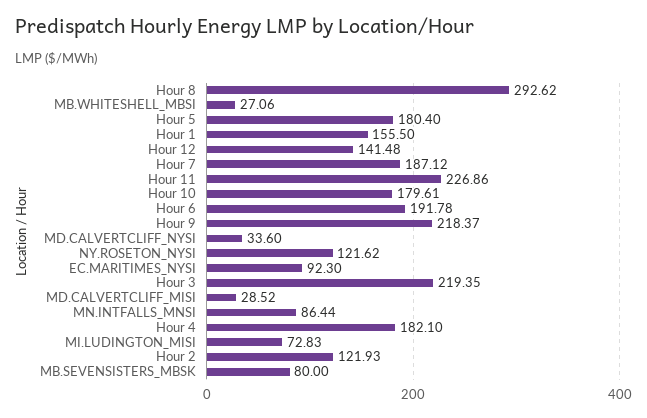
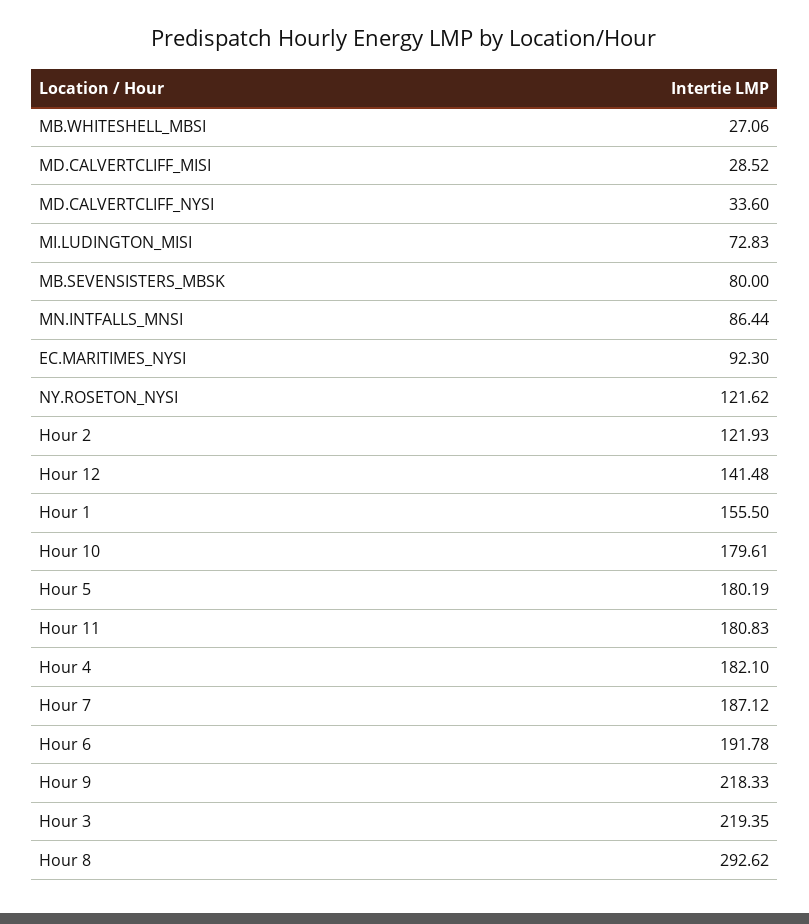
Hour 5: 180.4 -> 180.19
Hour 11: 226.86 -> 180.83
Hour 9: 218.37 -> 218.33

